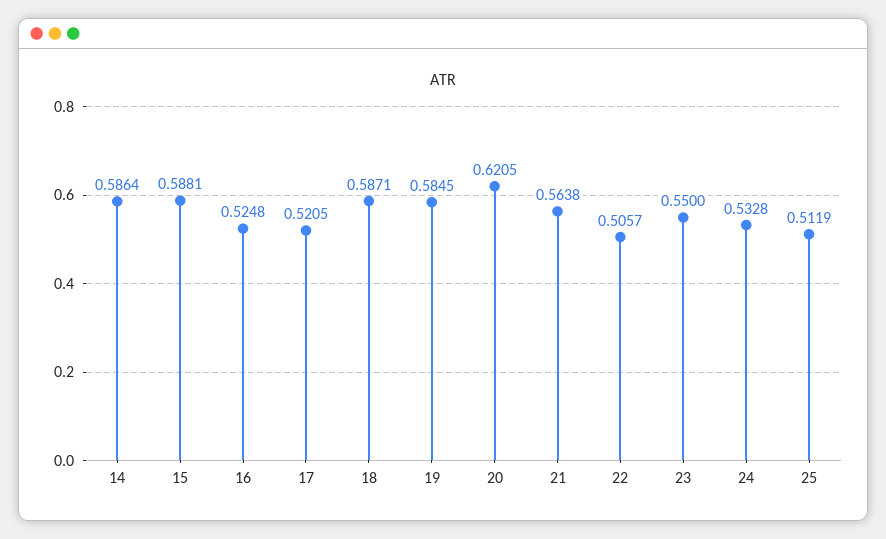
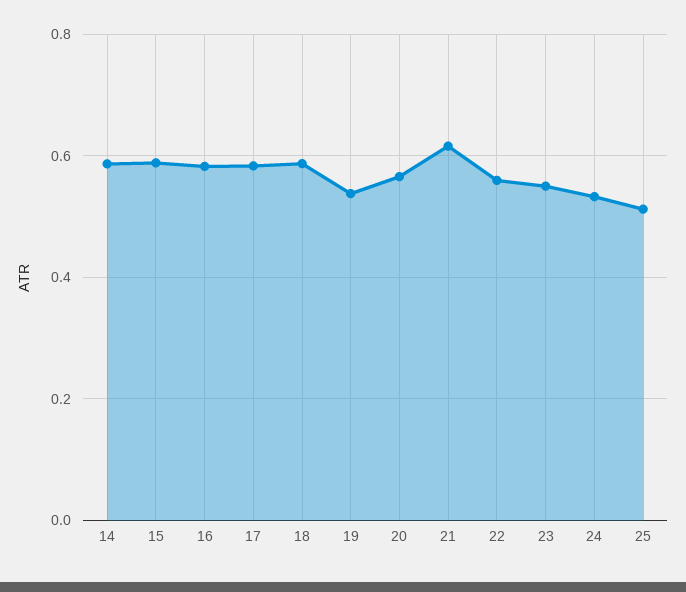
16: 0.5248 -> 0.58
17: 0.5205 -> 0.58
19: 0.5845 -> 0.54
20: 0.6205 -> 0.56
21: 0.5638 -> 0.62
22: 0.5057 -> 0.56

